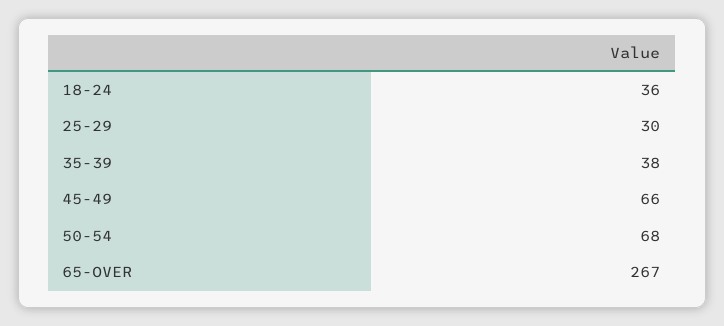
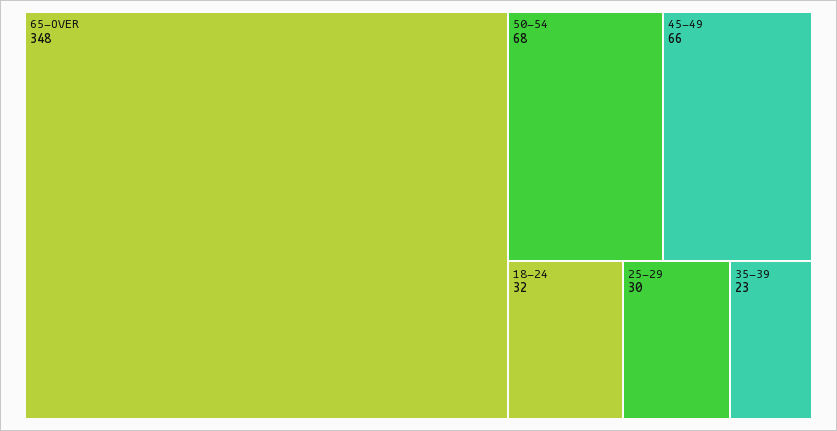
18-24: 36 -> 32
35-39: 38 -> 23
65-OVER: 267 -> 348

